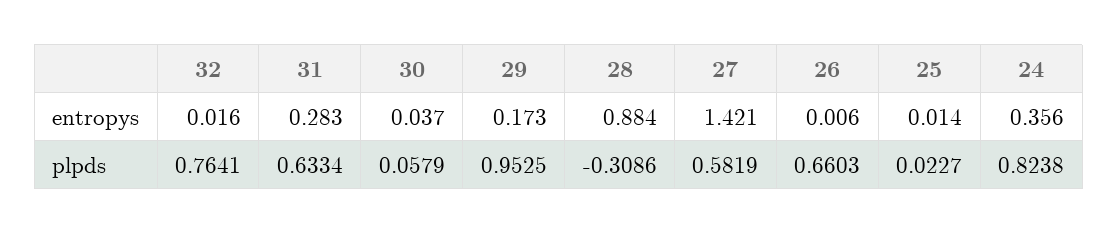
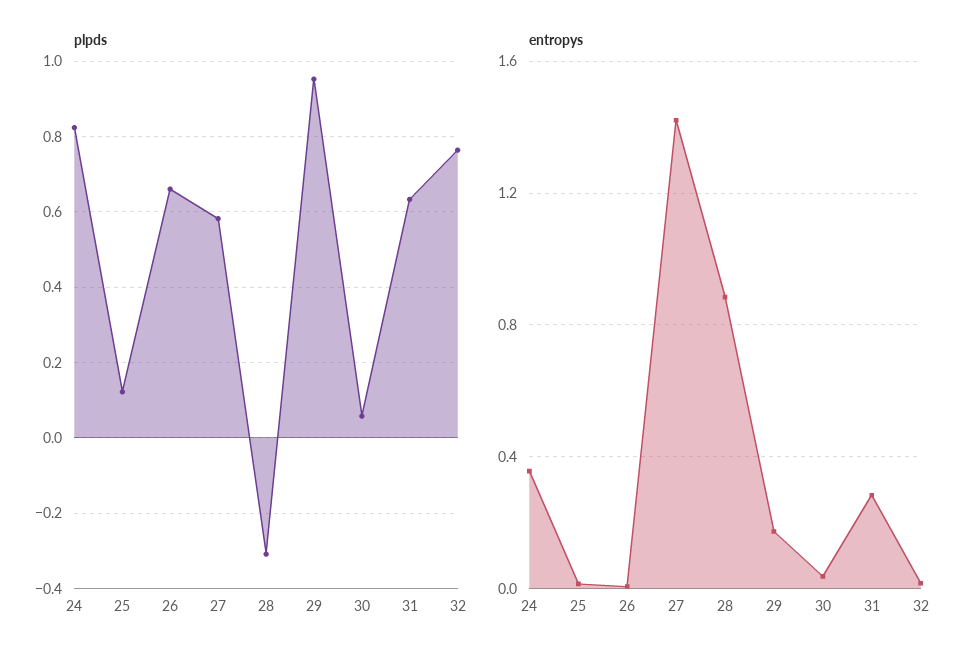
plpds, 25: 0.0227 -> 0.12

